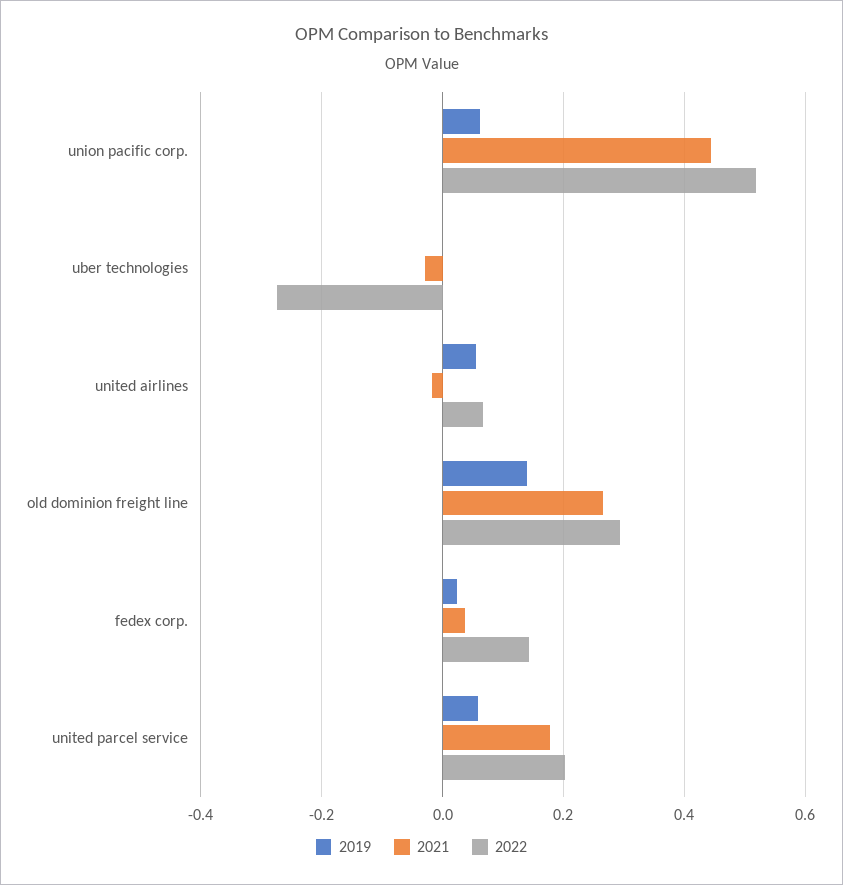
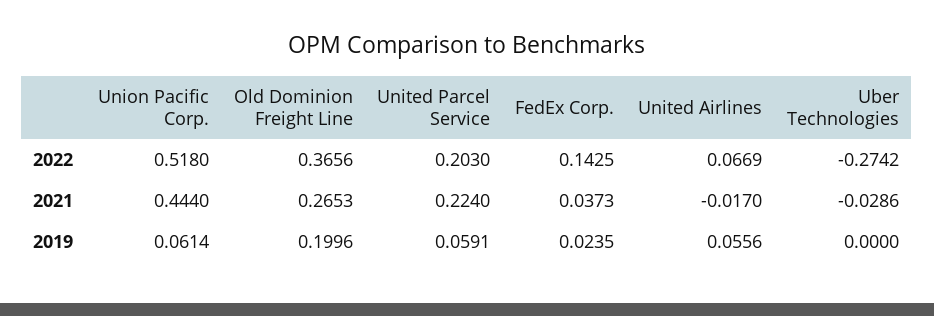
2019, old dominion freight line: 0.14 -> 0.1996
2022, old dominion freight line: 0.3 -> 0.3656
2021, united parcel service: 0.18 -> 0.224

